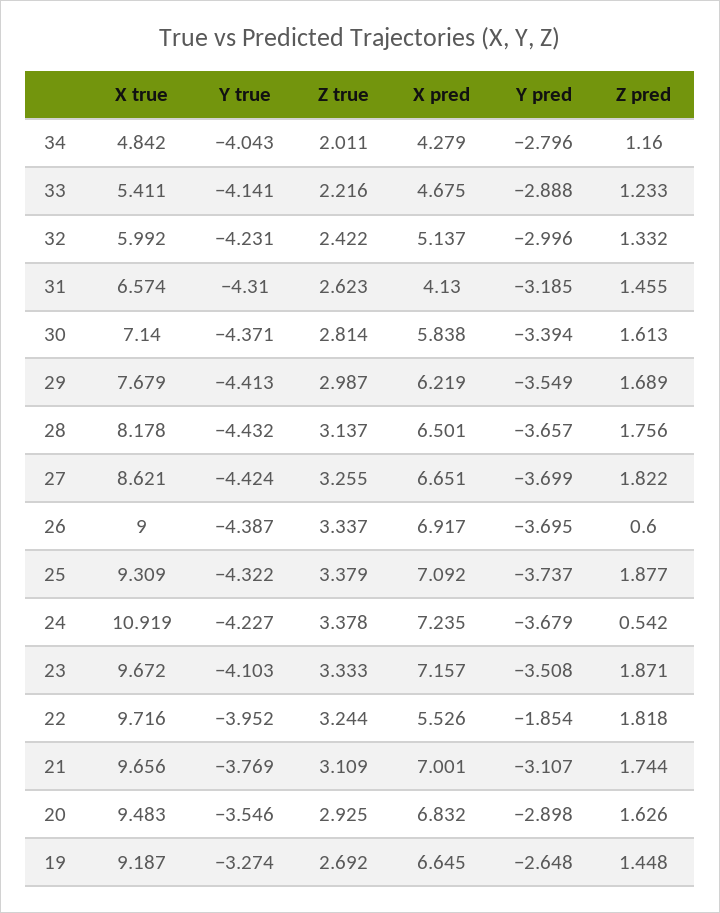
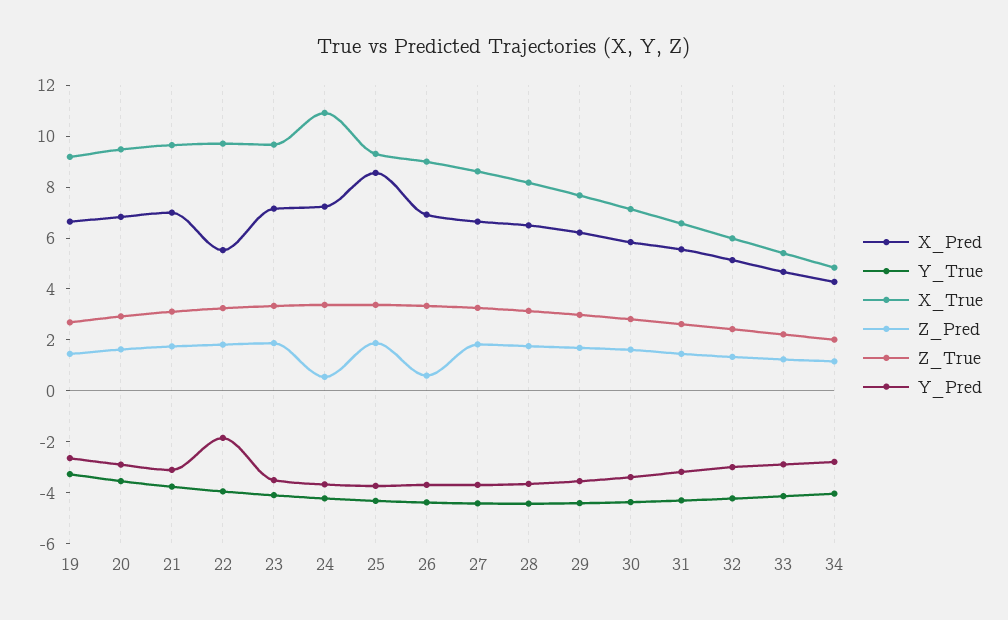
X pred, 31: 4.13 -> 5.5
X pred, 25: 7.092 -> 8.5

